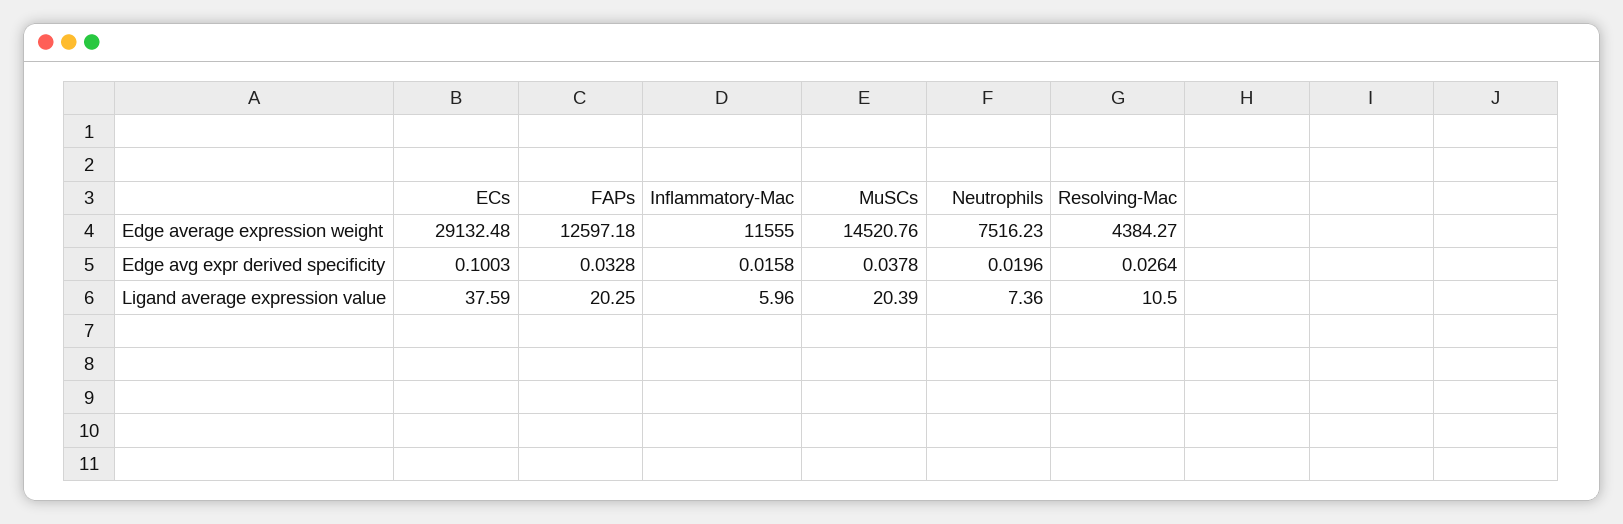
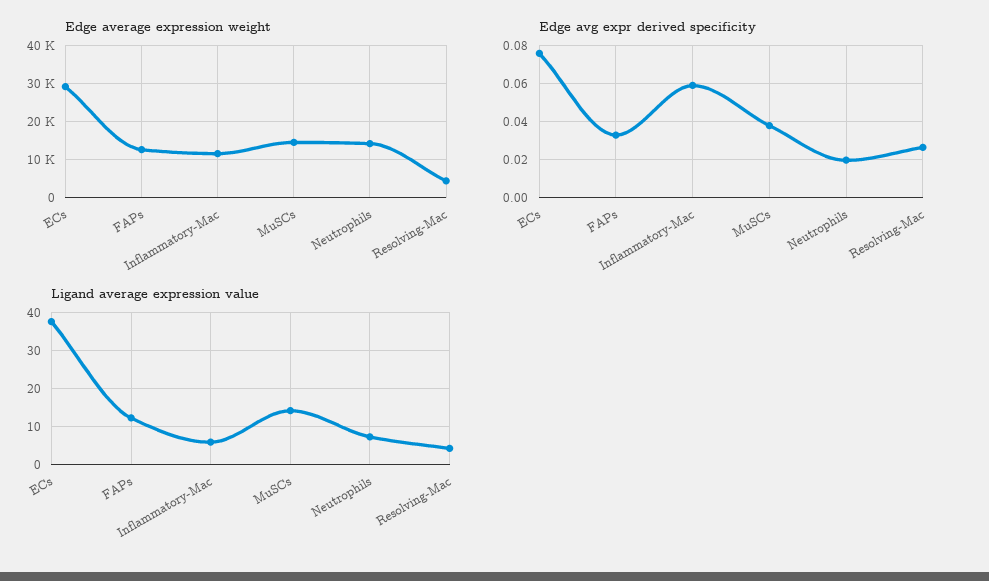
Edge average expression weight, Neutrophils: 7516.23 -> 14000
Edge avg expr derived specificity, ECs: 0.1003 -> 0.075
Edge avg expr derived specificity, Inflammatory-Mac: 0.0158 -> 0.06
Ligand average expression value, FAPs: 20.25 -> 12
Ligand average expression value, MuSCs: 20.39 -> 14
Ligand average expression value, Resolving-Mac: 10.5 -> 4

